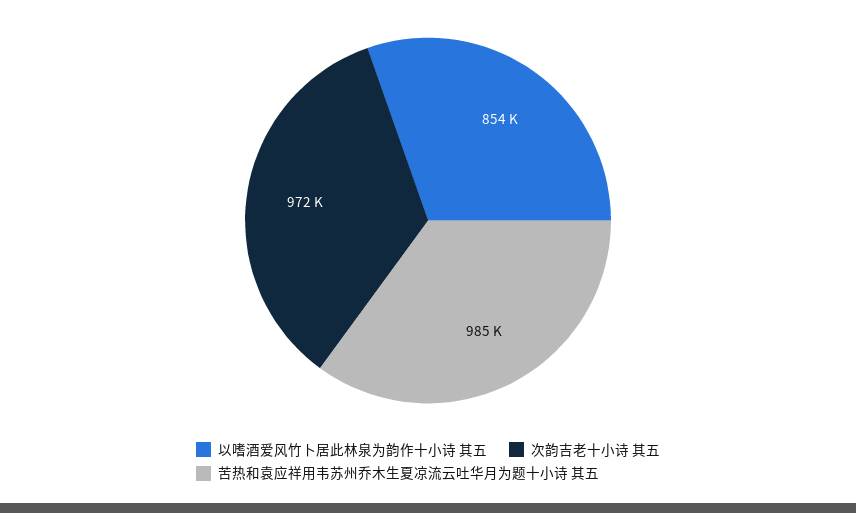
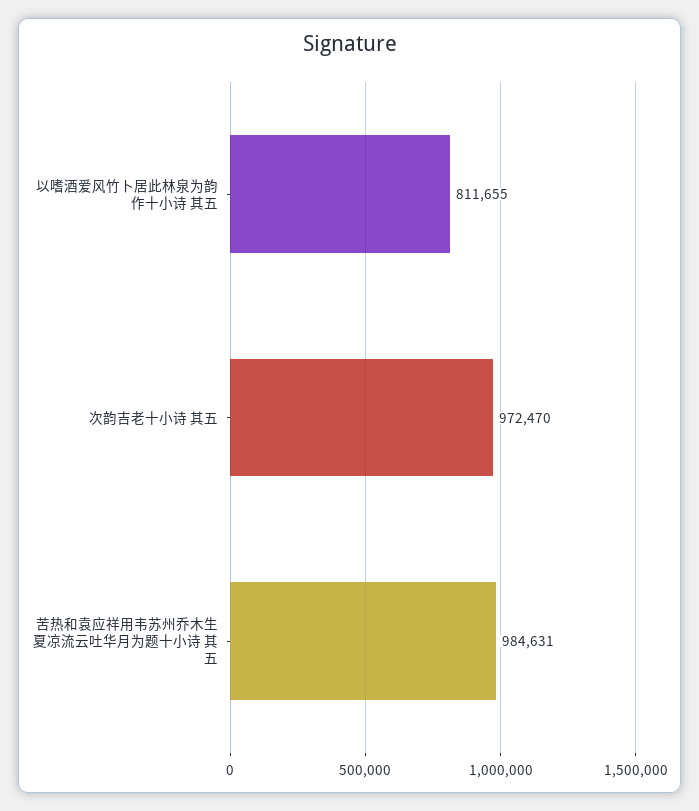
以嗜酒爱风竹卜居此林泉为韵作十小诗 其五: 854000 -> 811655

